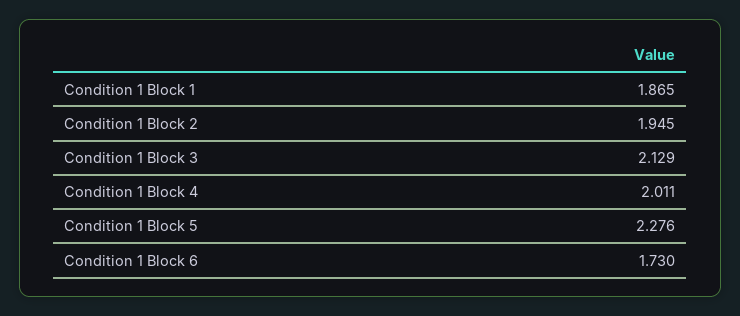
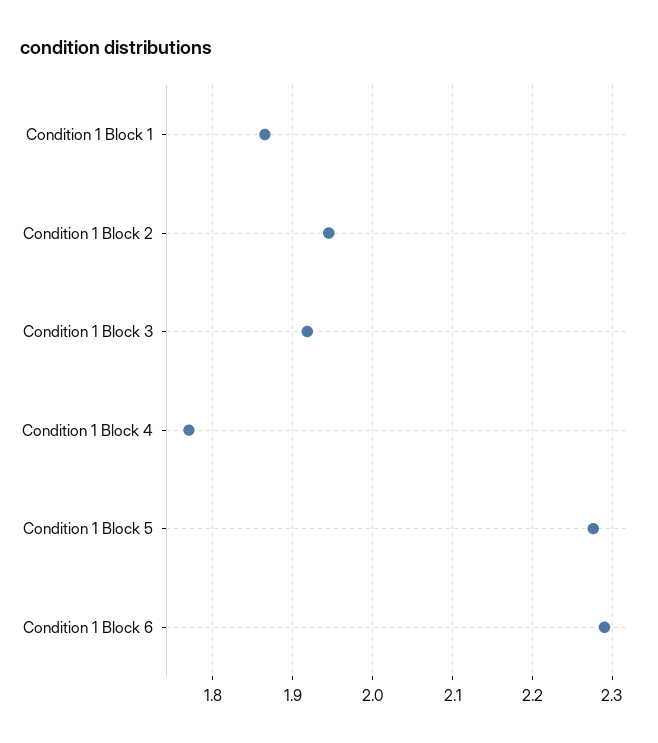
Condition 1 Block 3: 2.129 -> 1.92
Condition 1 Block 4: 2.011 -> 1.77
Condition 1 Block 6: 1.73 -> 2.29

